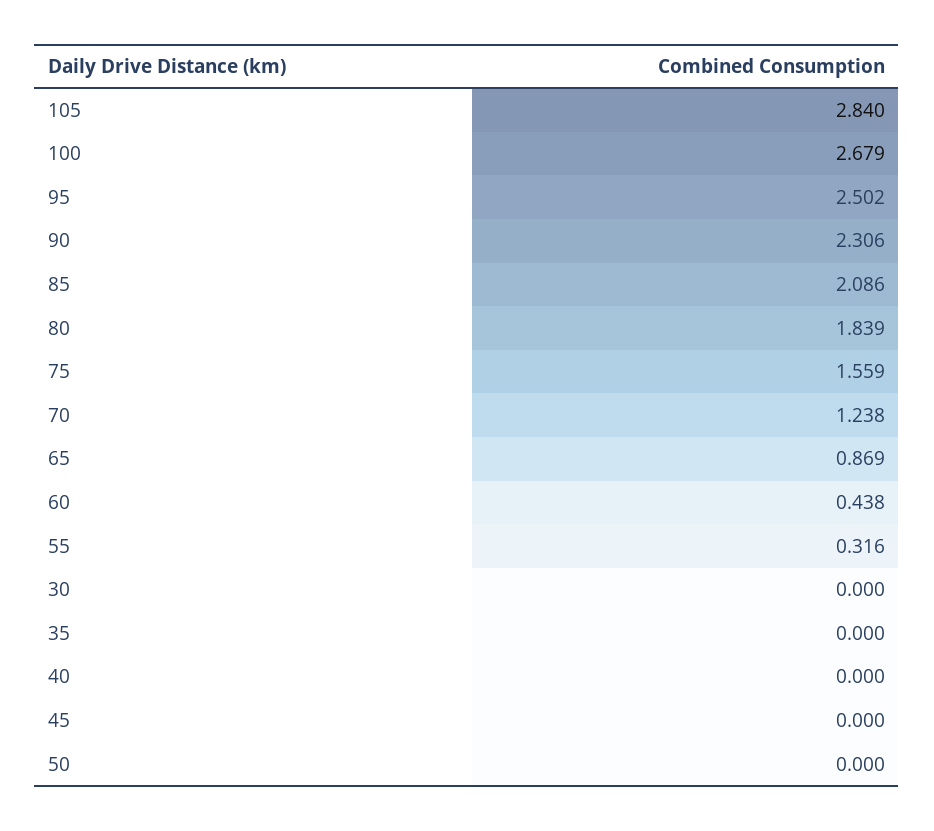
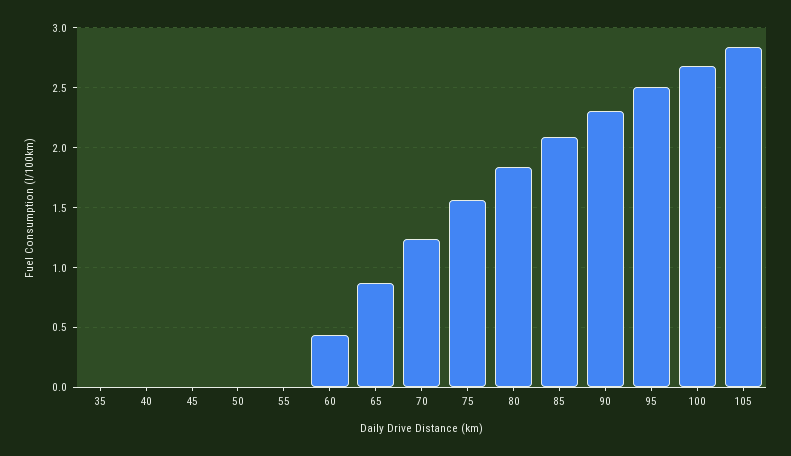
55: 0.316 -> 0
30: 0 -> none

